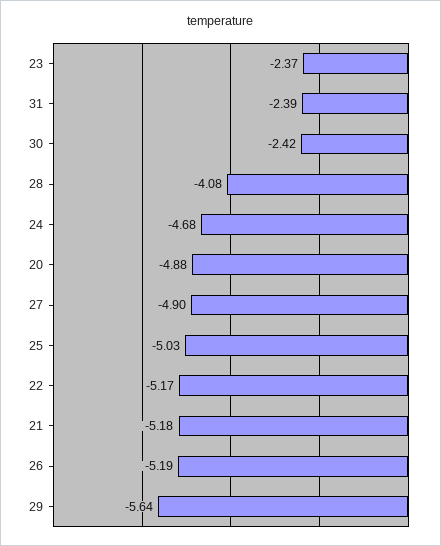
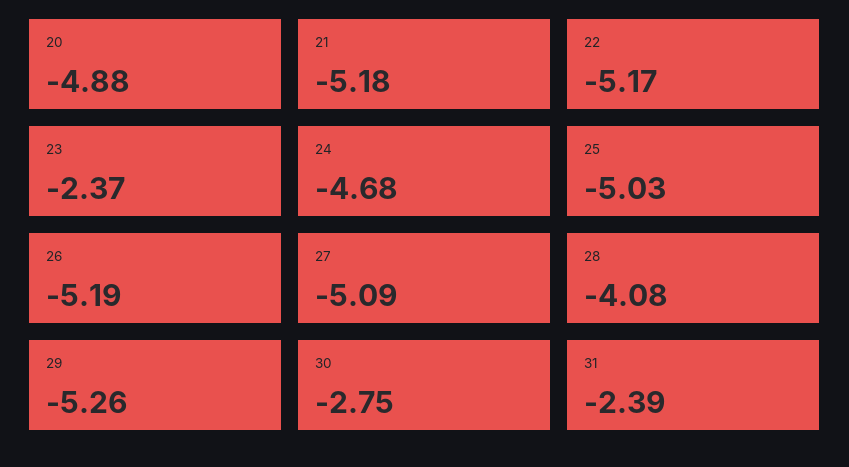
30: -2.42 -> -2.75
27: -4.9 -> -5.09
29: -5.64 -> -5.26

